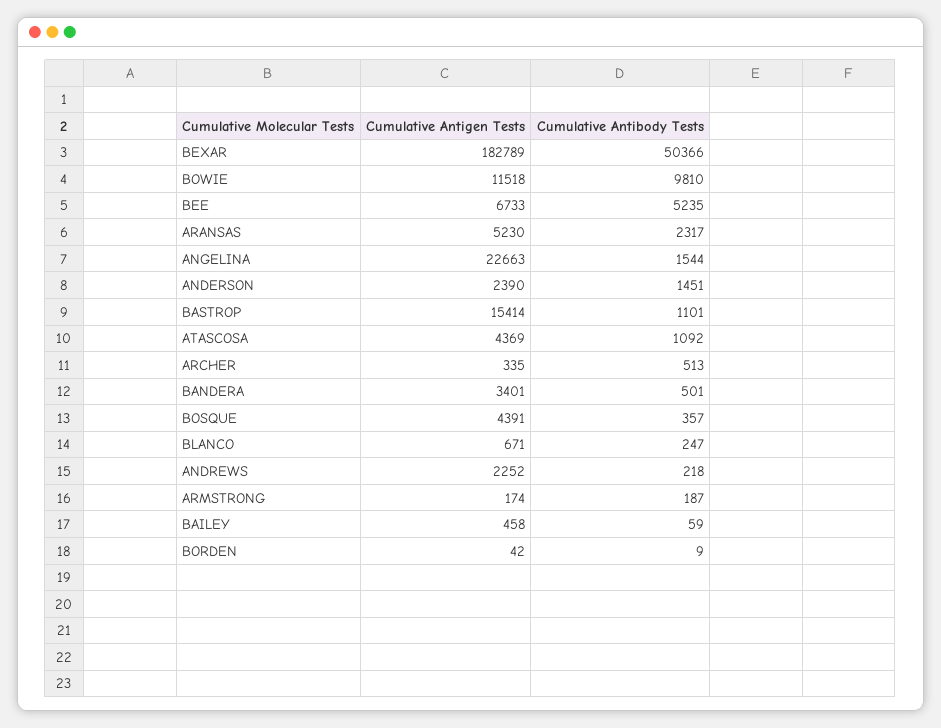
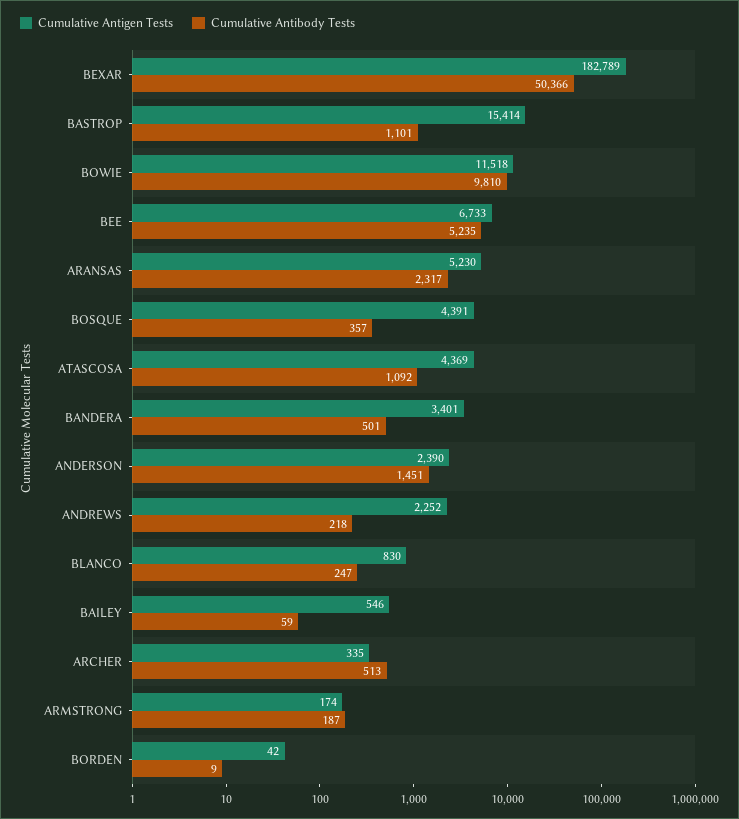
Cumulative Antigen Tests, ANGELINA: 22663 -> none
Cumulative Antibody Tests, ANGELINA: 1544 -> none
Cumulative Antigen Tests, BLANCO: 671 -> 830
Cumulative Antigen Tests, BAILEY: 458 -> 546

